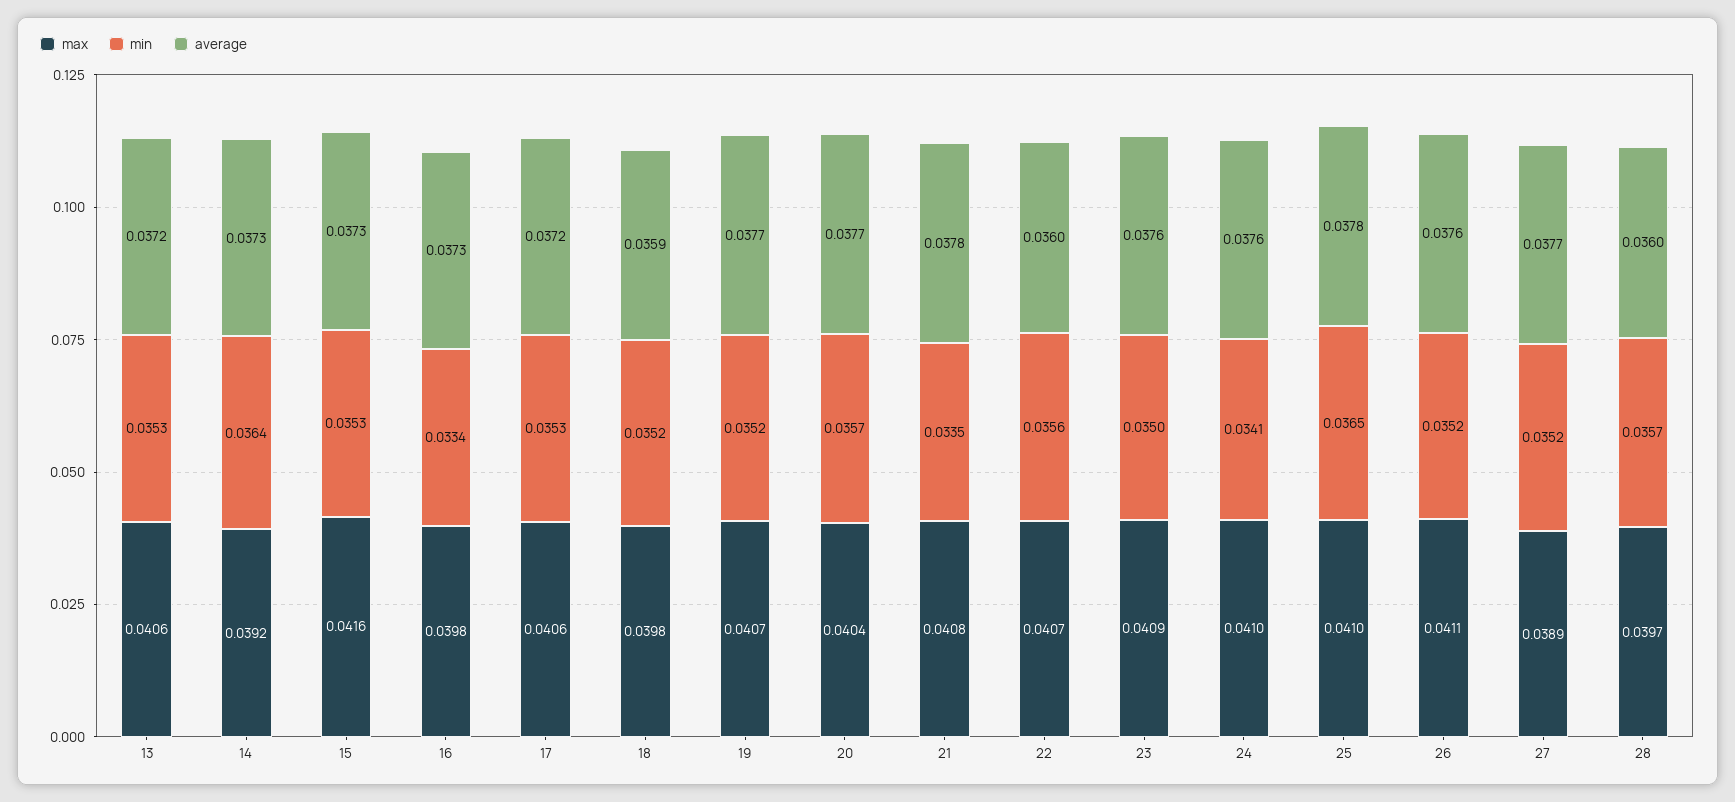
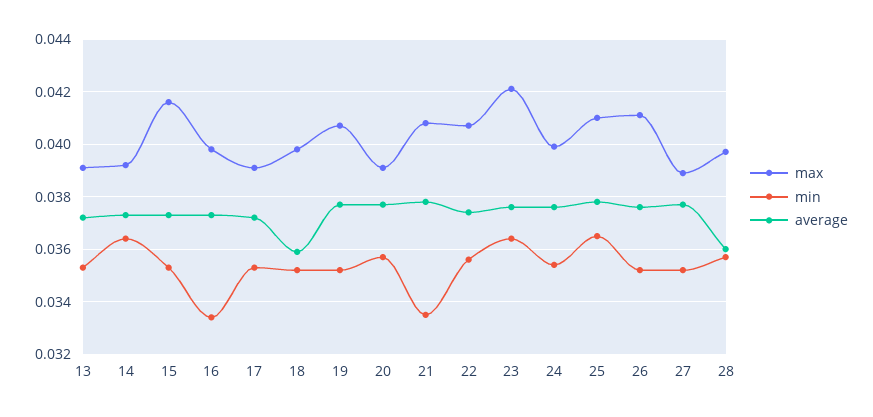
max, 13: 0.0406 -> 0.039
max, 17: 0.0406 -> 0.039
max, 20: 0.0404 -> 0.039
average, 22: 0.036 -> 0.0375
max, 23: 0.0409 -> 0.042
min, 23: 0.035 -> 0.0365
max, 24: 0.041 -> 0.04
min, 24: 0.0341 -> 0.0355

